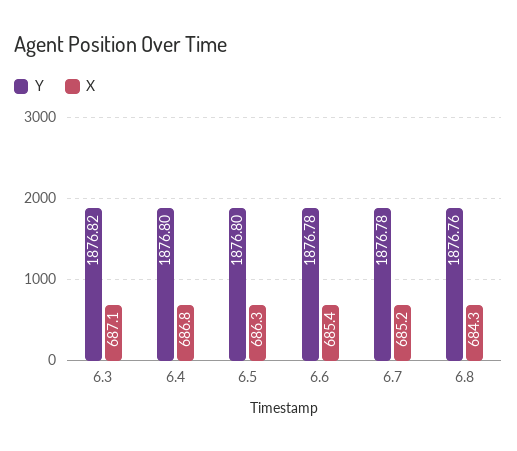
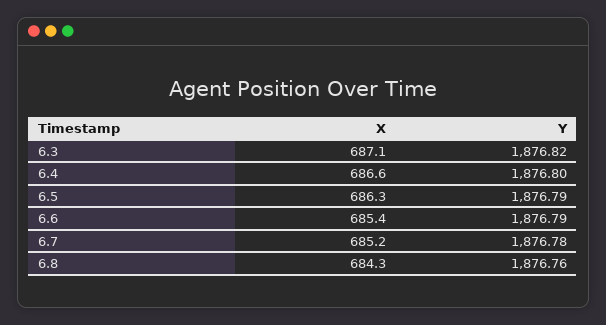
X, 6.4: 686.8 -> 686.6
Y, 6.5: 1876.8 -> 1876.79
Y, 6.6: 1876.78 -> 1876.79

